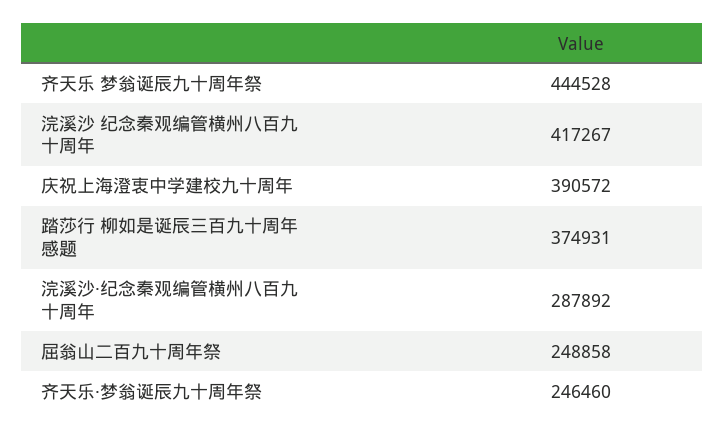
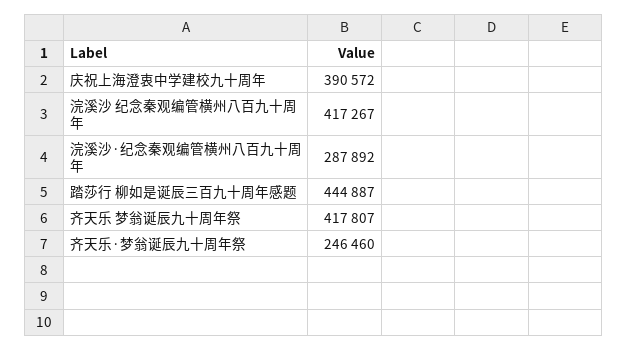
齐天乐 梦翁诞辰九十周年祭: 444528 -> 417807
踏莎行 柳如是诞辰三百九十周年感题: 374931 -> 444887
屈翁山二百九十周年祭: 248858 -> none

